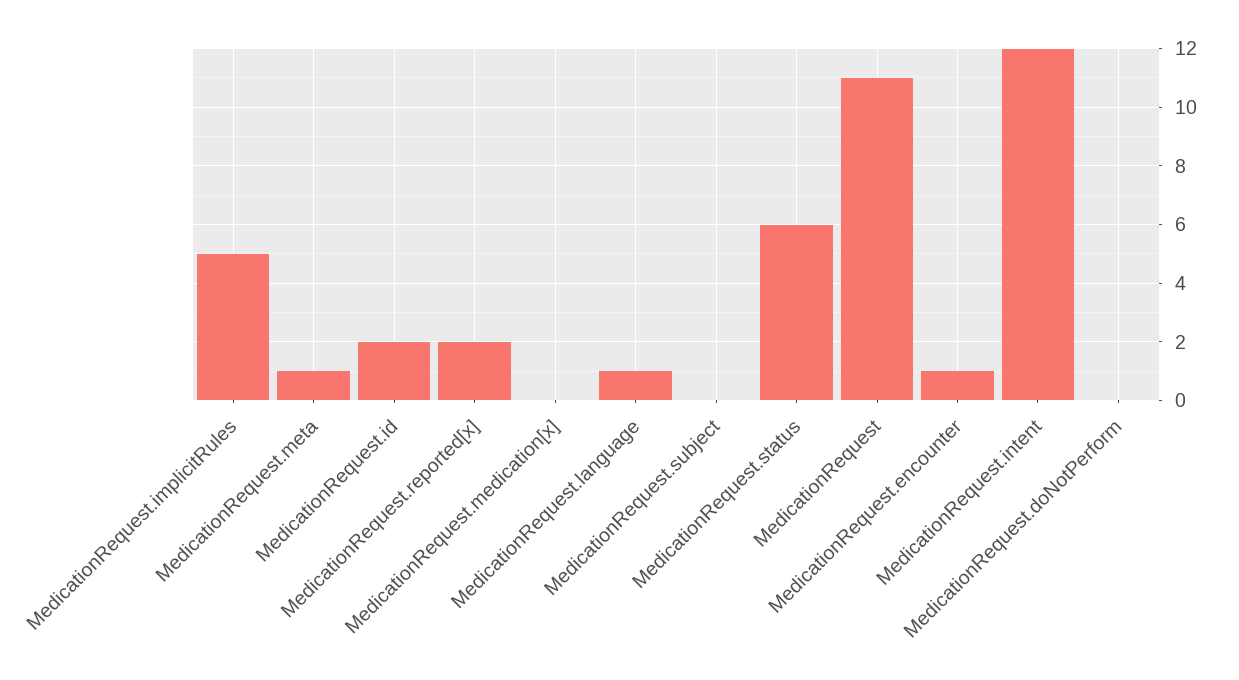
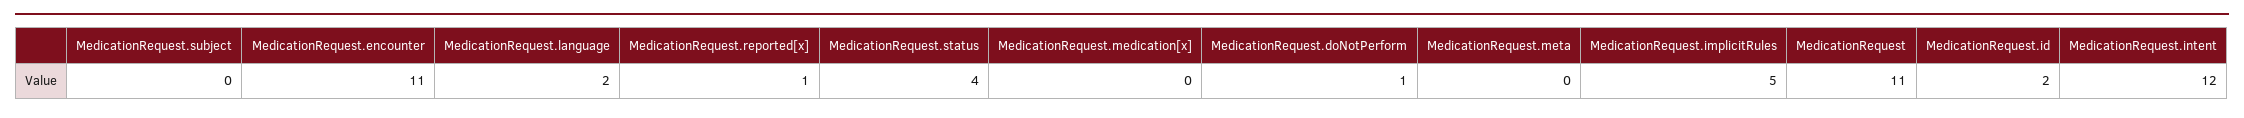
MedicationRequest.meta: 1 -> 0
MedicationRequest.reported[x]: 2 -> 1
MedicationRequest.language: 1 -> 2
MedicationRequest.status: 6 -> 4
MedicationRequest.encounter: 1 -> 11
MedicationRequest.doNotPerform: 0 -> 1

